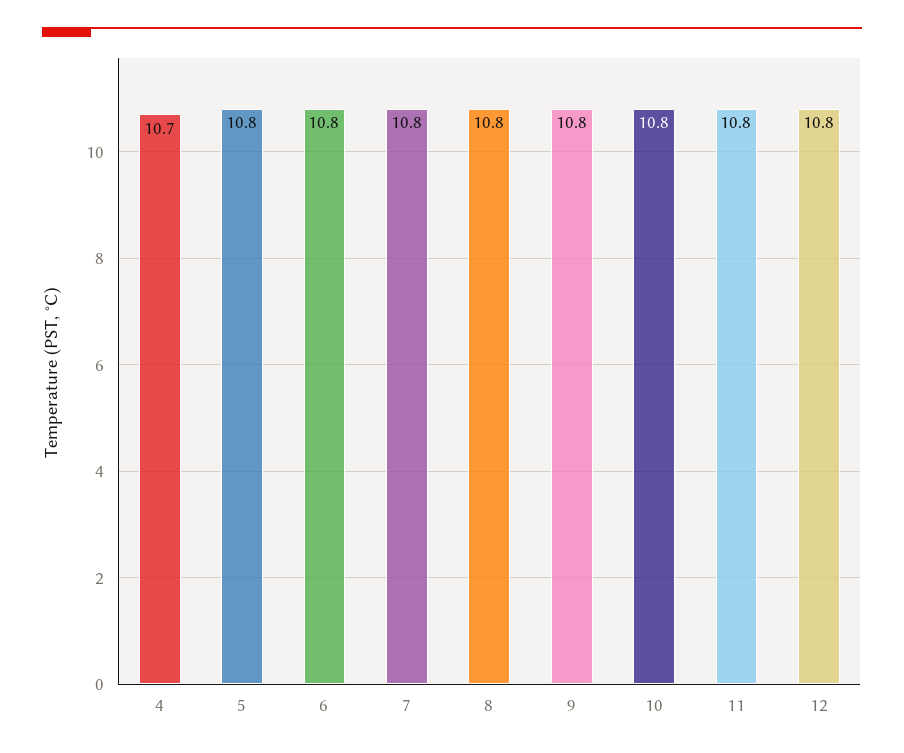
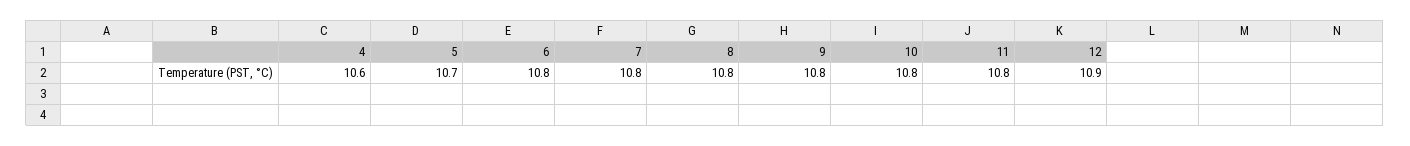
4: 10.7 -> 10.6
5: 10.8 -> 10.7
12: 10.8 -> 10.9

